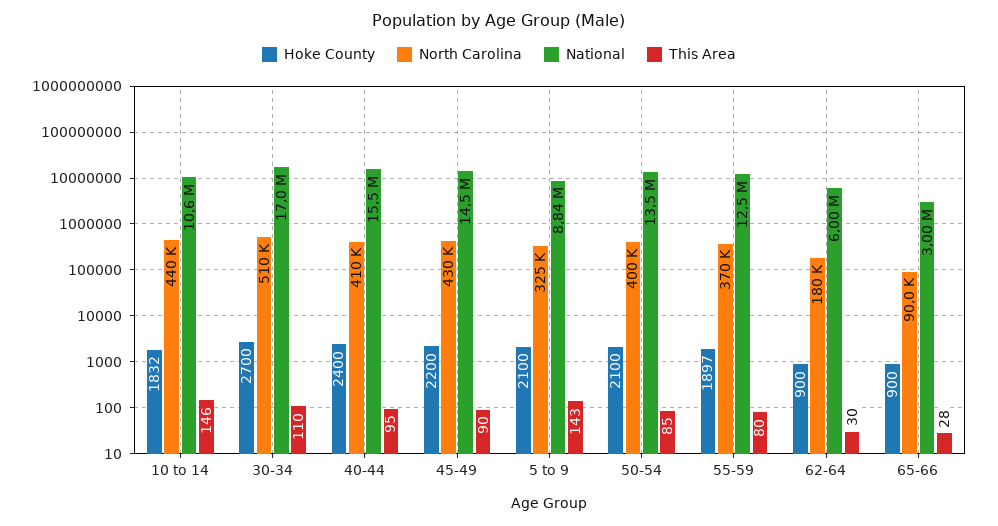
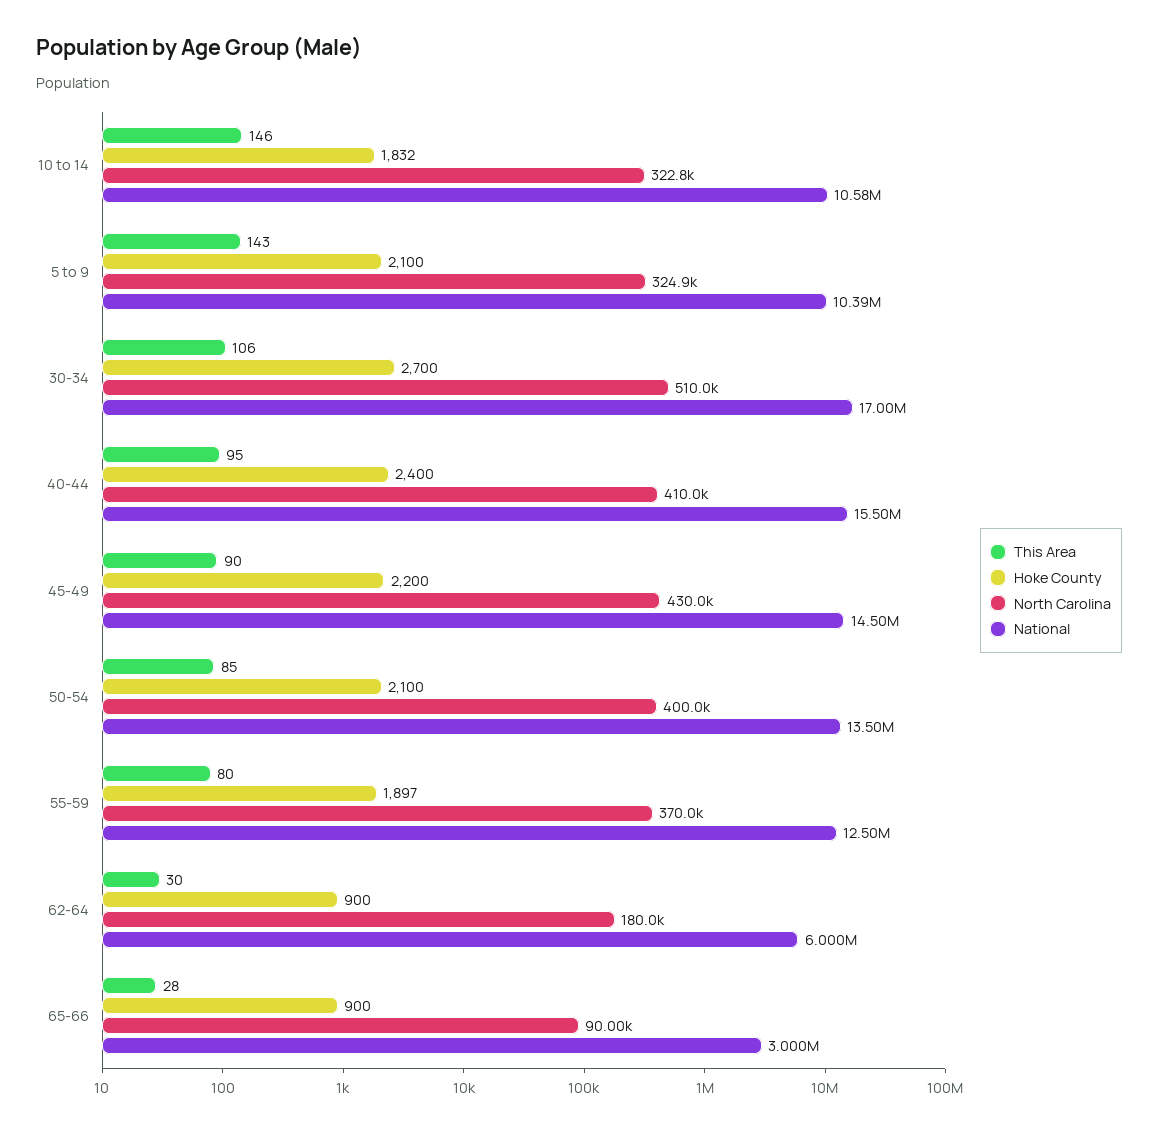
North Carolina, 10 to 14: 440000 -> 322800
This Area, 30-34: 110 -> 106
National, 5 to 9: 8840000 -> 10390000

